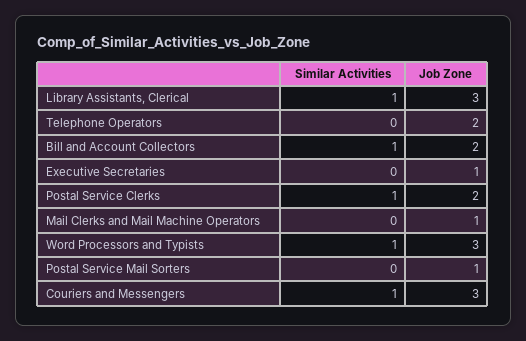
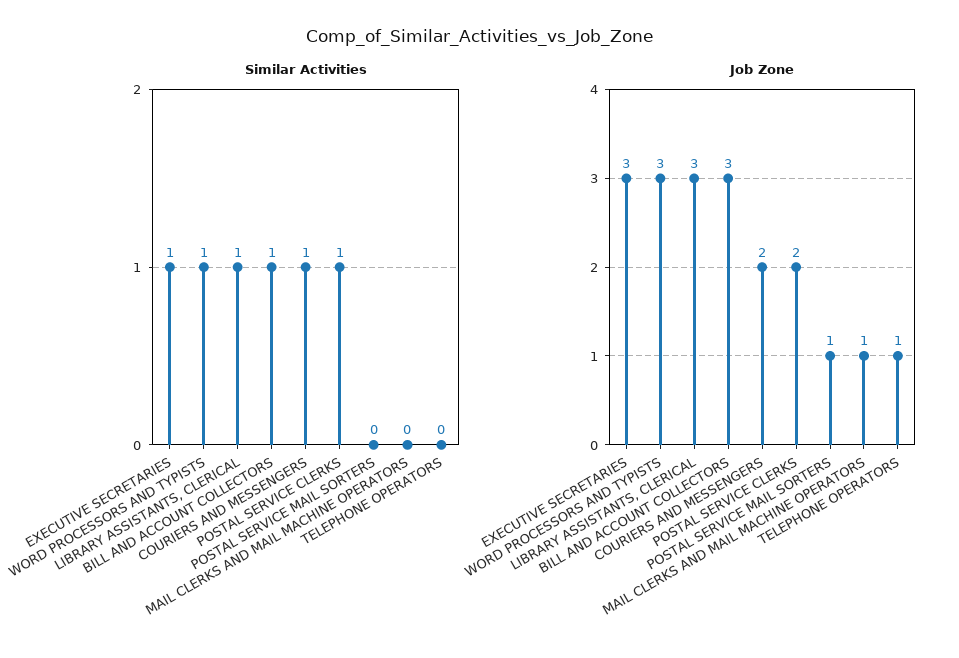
Job Zone, Telephone Operators: 2 -> 1
Job Zone, Bill and Account Collectors: 2 -> 3
Similar Activities, Executive Secretaries: 0 -> 1
Job Zone, Executive Secretaries: 1 -> 3
Job Zone, Couriers and Messengers: 3 -> 2

